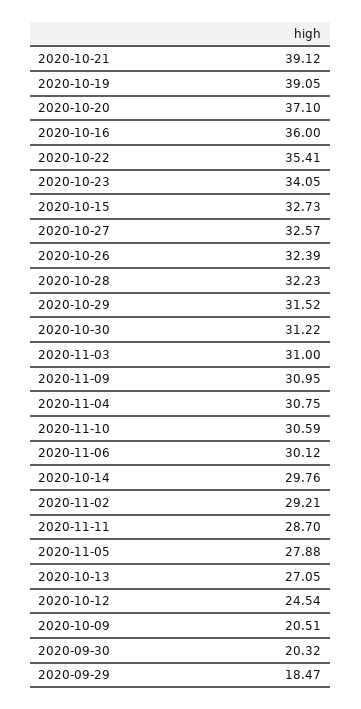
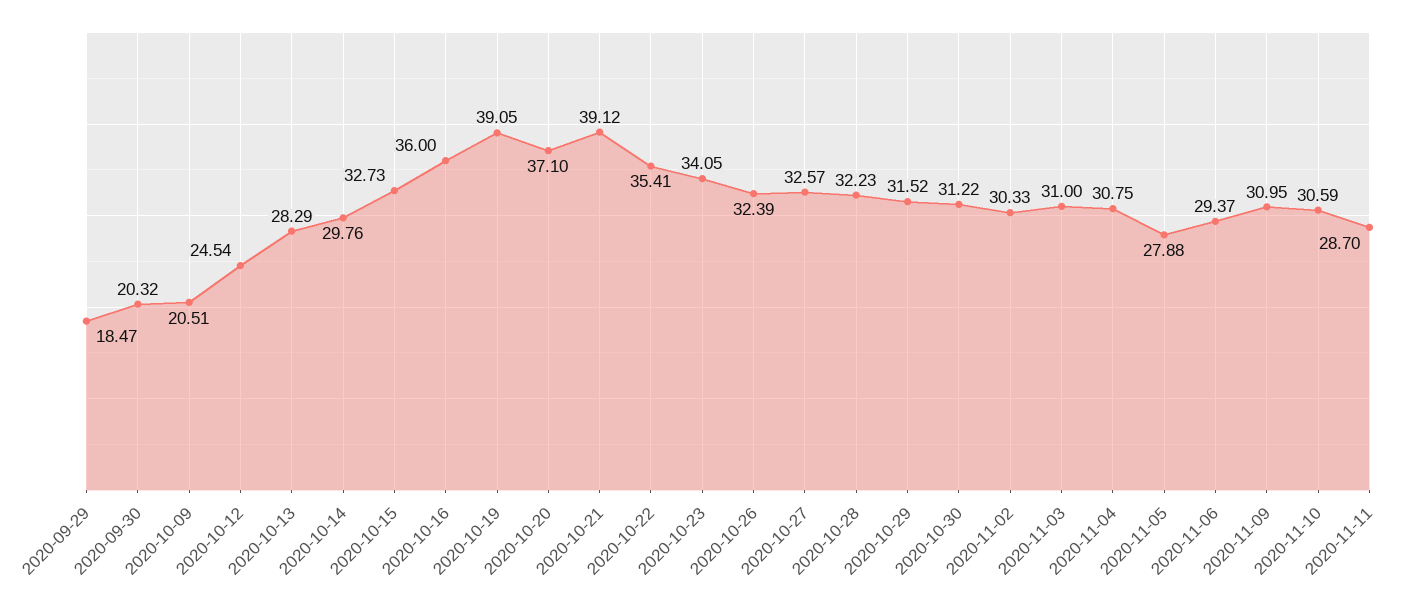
2020-11-06: 30.12 -> 29.37
2020-11-02: 29.21 -> 30.33
2020-10-13: 27.05 -> 28.29

